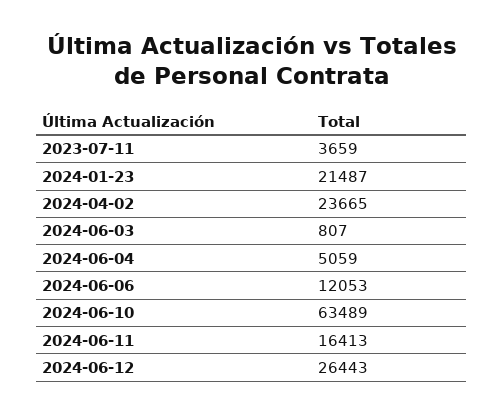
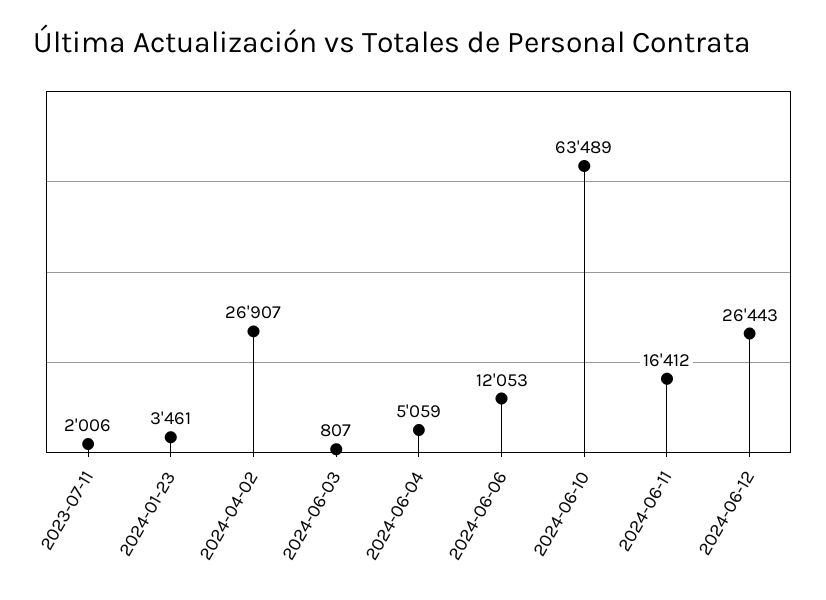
2023-07-11: 3659 -> 2006
2024-01-23: 21487 -> 3461
2024-04-02: 23665 -> 26907
2024-06-11: 16413 -> 16412

